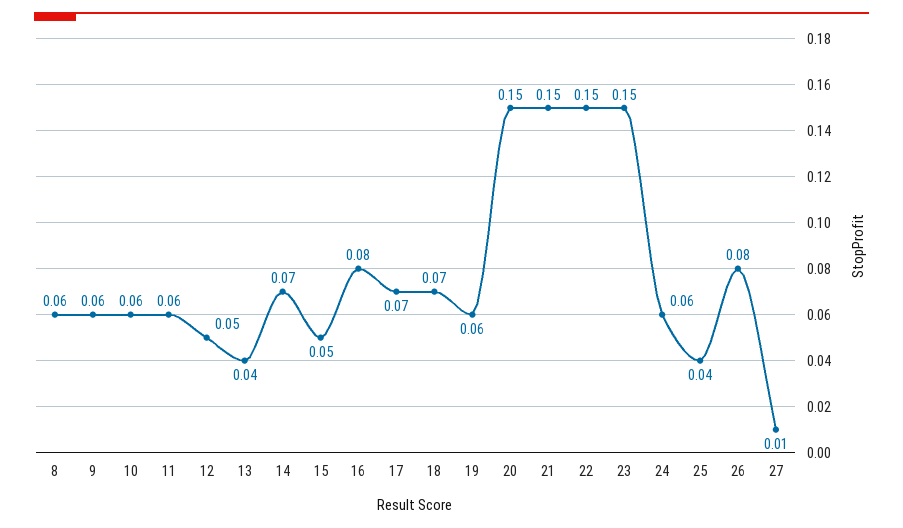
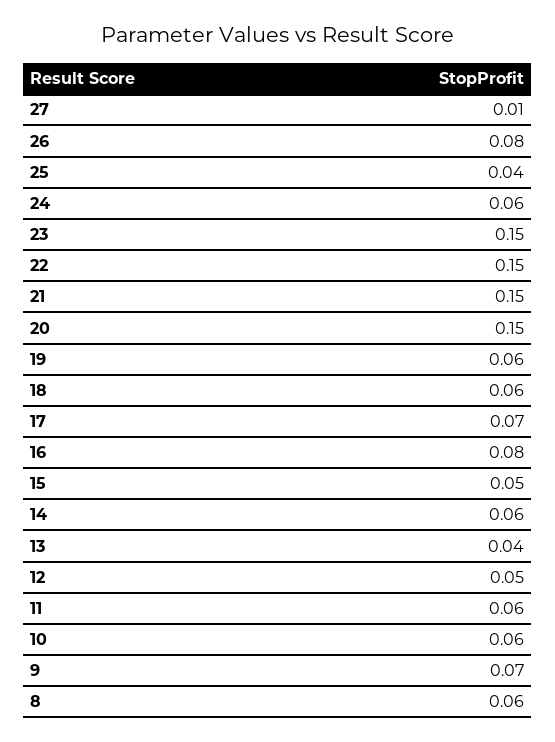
9: 0.06 -> 0.07
14: 0.07 -> 0.06
18: 0.07 -> 0.06

